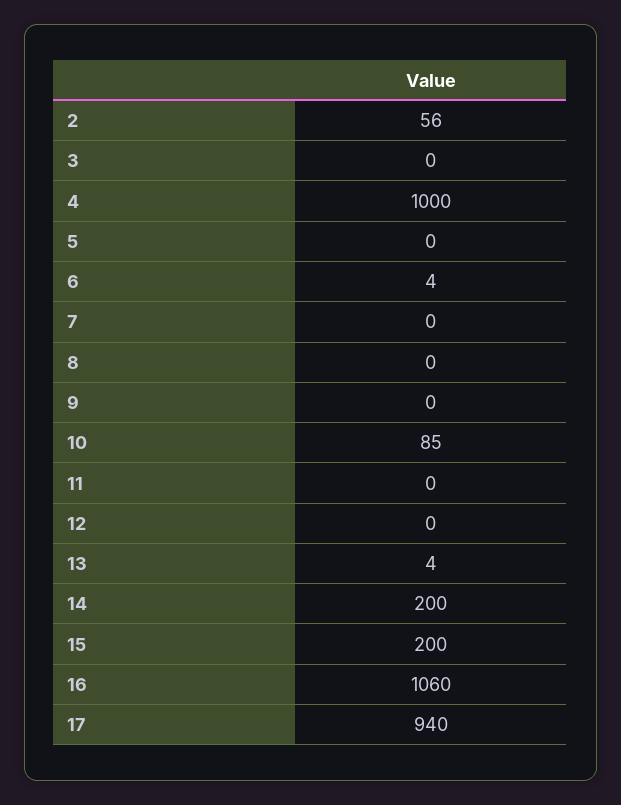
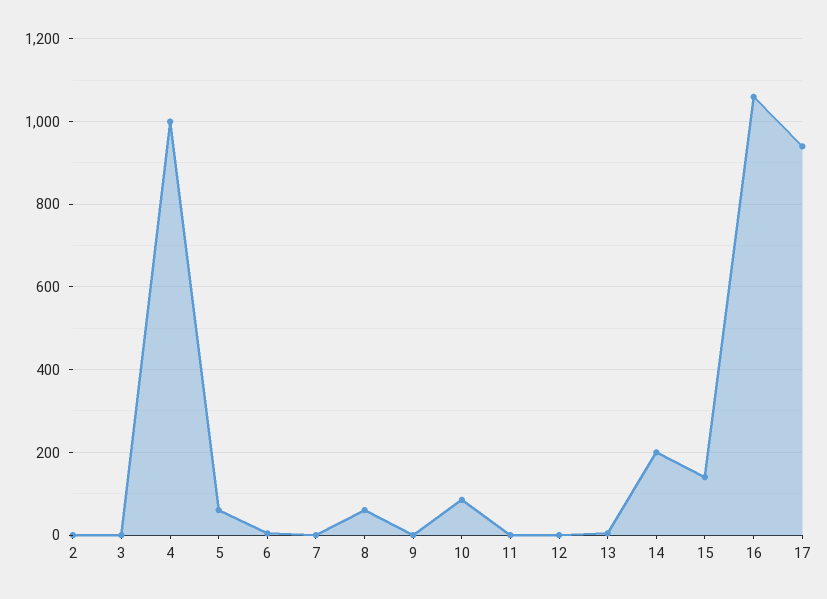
2: 56 -> 0
5: 0 -> 60
8: 0 -> 60
15: 200 -> 140

